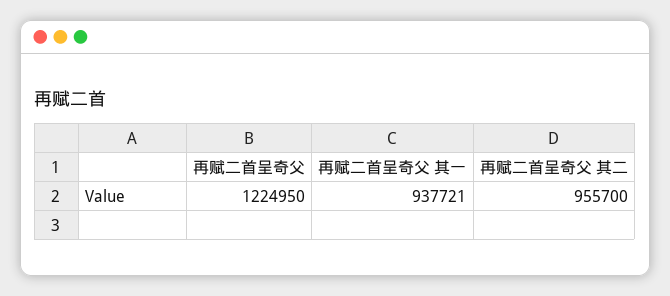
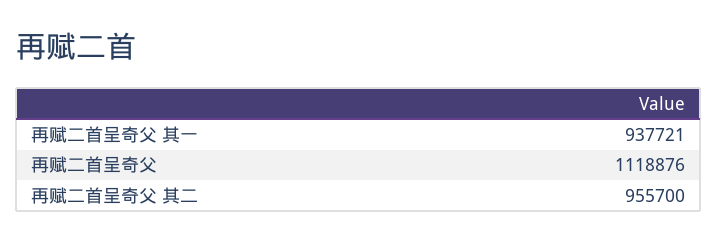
再赋二首呈奇父: 1224950 -> 1118876

